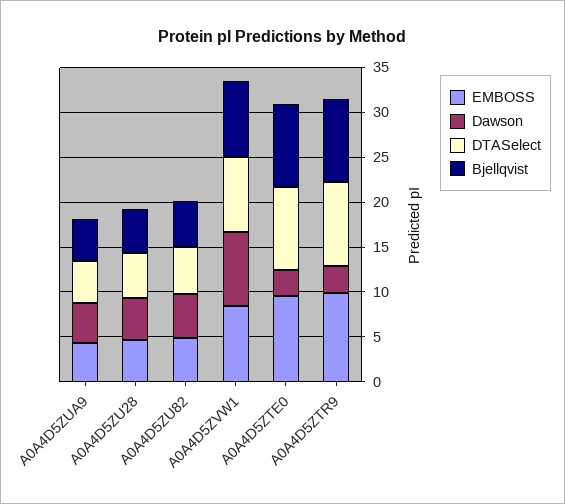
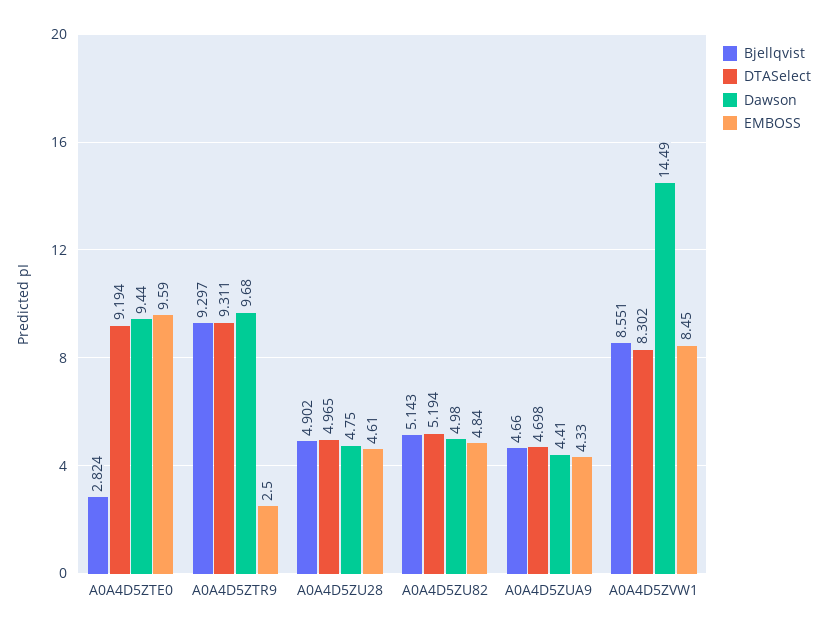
Dawson, A0A4D5ZVW1: 8 -> 14.49
Dawson, A0A4D5ZTE0: 3 -> 9.44
Bjellqvist, A0A4D5ZTE0: 9 -> 2.824
EMBOSS, A0A4D5ZTR9: 10 -> 2.5
Dawson, A0A4D5ZTR9: 3 -> 9.68

